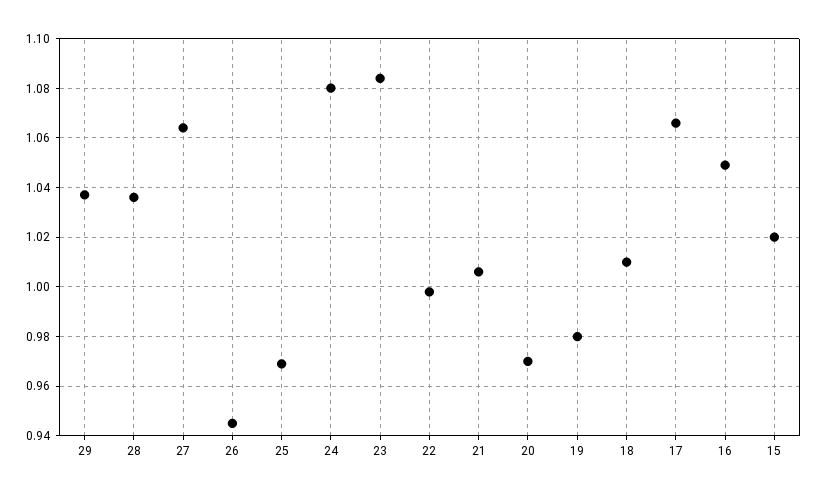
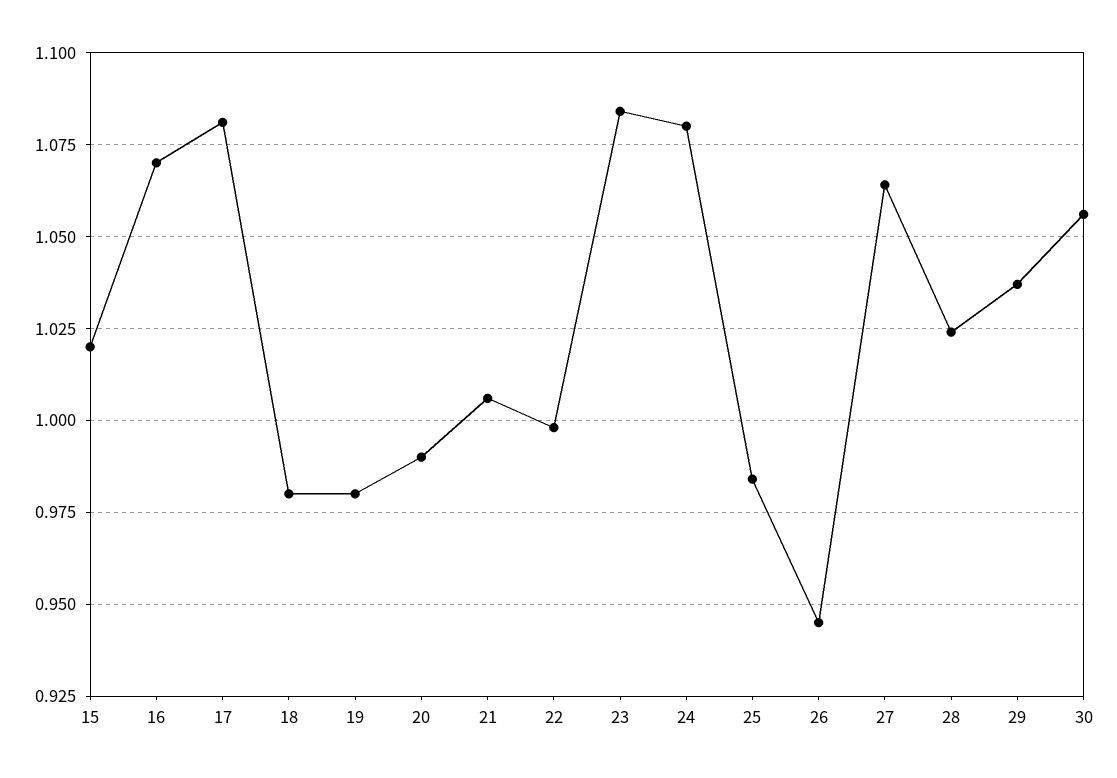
28: 1.035 -> 1.025
25: 0.97 -> 0.985
20: 0.97 -> 0.99
18: 1.01 -> 0.98
17: 1.065 -> 1.08
16: 1.05 -> 1.07
30: none -> 1.055

